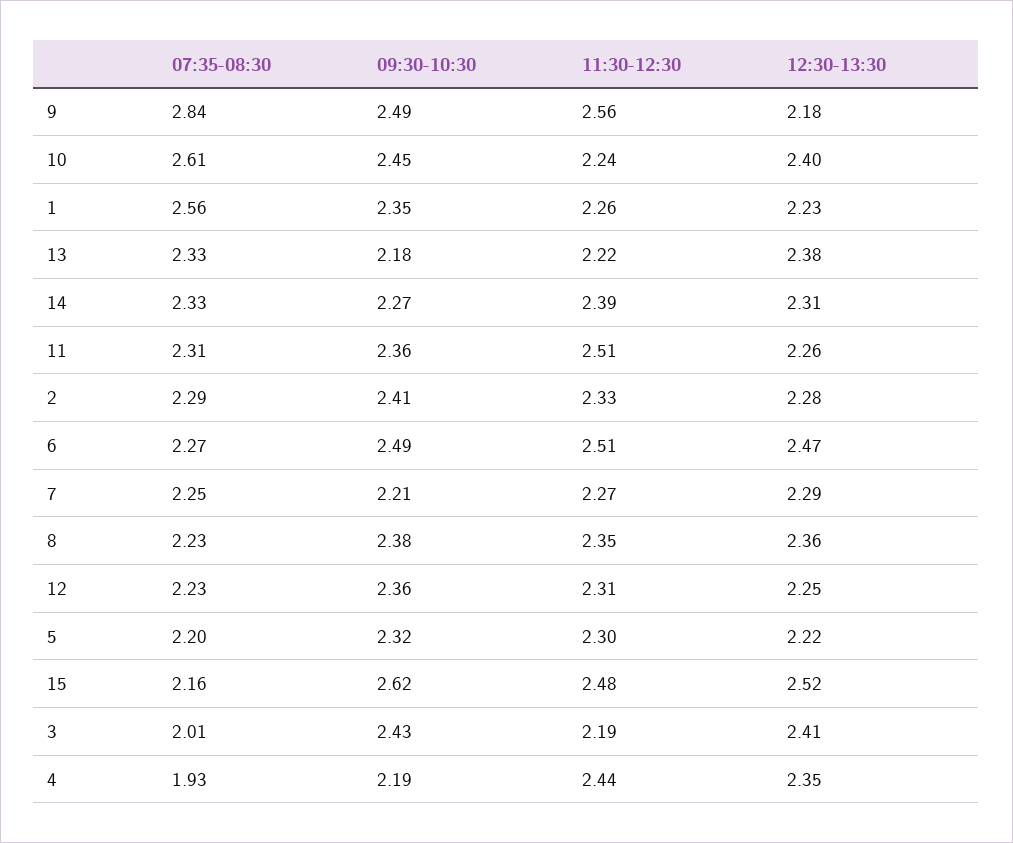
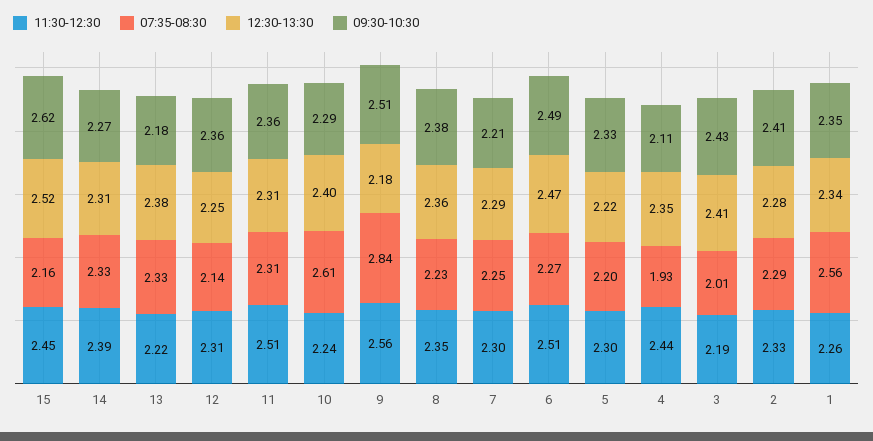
09:30-10:30, 9: 2.49 -> 2.51
09:30-10:30, 10: 2.45 -> 2.29
12:30-13:30, 1: 2.23 -> 2.34
12:30-13:30, 11: 2.26 -> 2.31
11:30-12:30, 7: 2.27 -> 2.3
07:35-08:30, 12: 2.23 -> 2.14
09:30-10:30, 5: 2.32 -> 2.33
11:30-12:30, 15: 2.48 -> 2.45
09:30-10:30, 4: 2.19 -> 2.11

